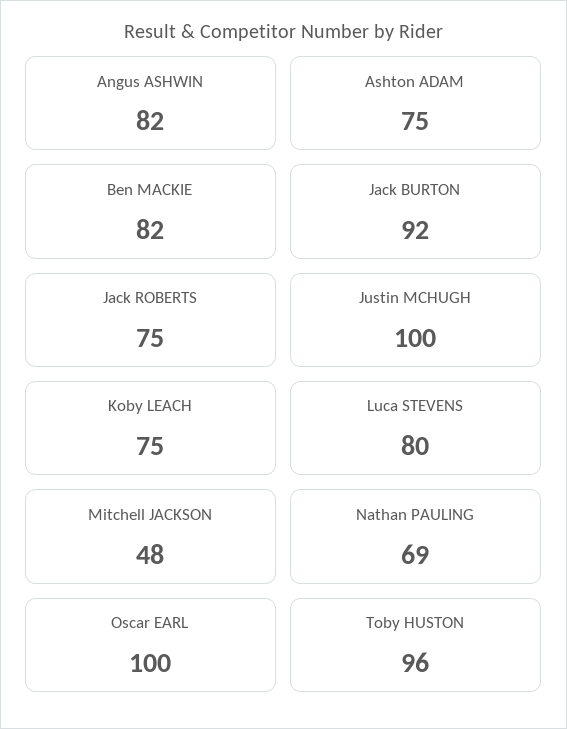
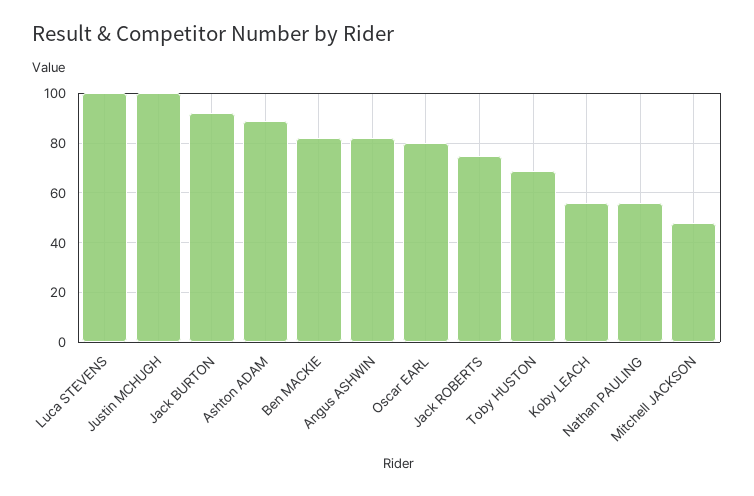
Ashton ADAM: 75 -> 90
Koby LEACH: 75 -> 55
Luca STEVENS: 80 -> 100
Nathan PAULING: 69 -> 55
Oscar EARL: 100 -> 80
Toby HUSTON: 96 -> 70

